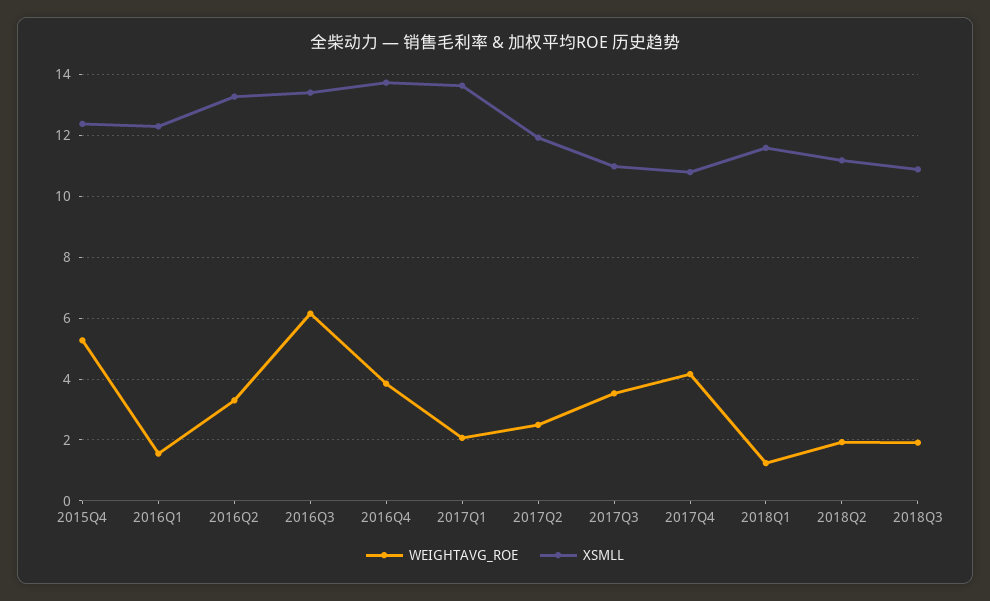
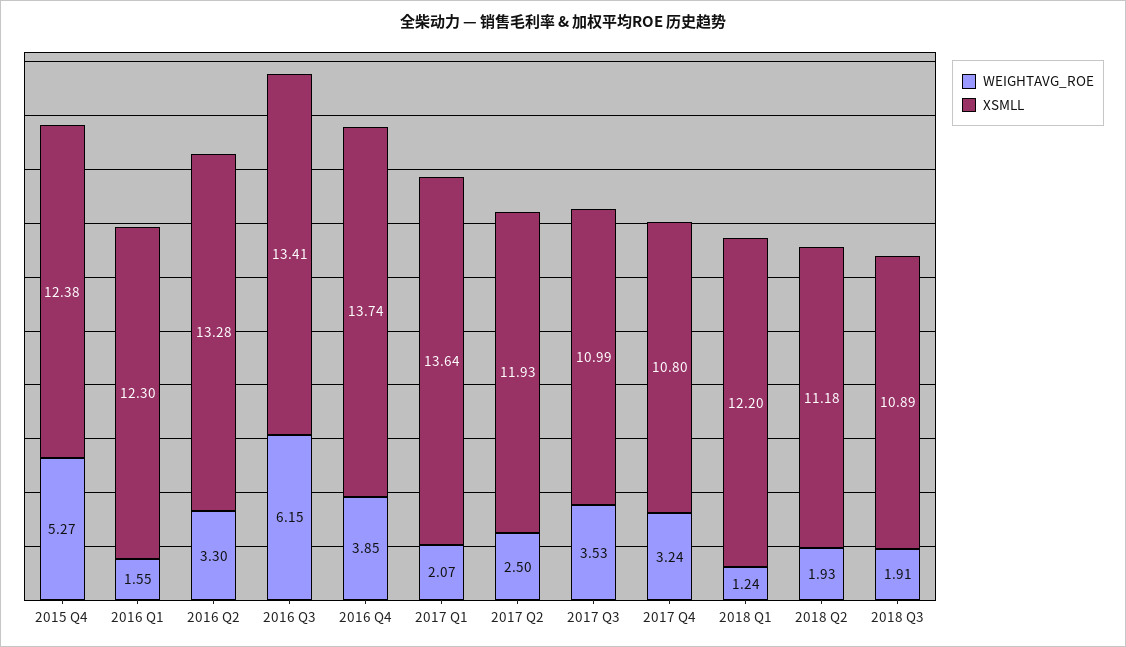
WEIGHTAVG_ROE, 2017Q4: 4.2 -> 3.24
XSMLL, 2018Q1: 11.6 -> 12.2

